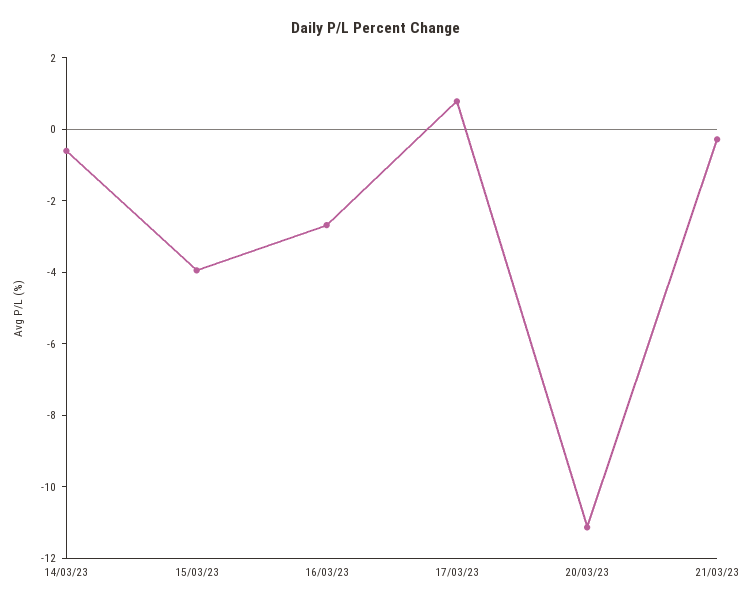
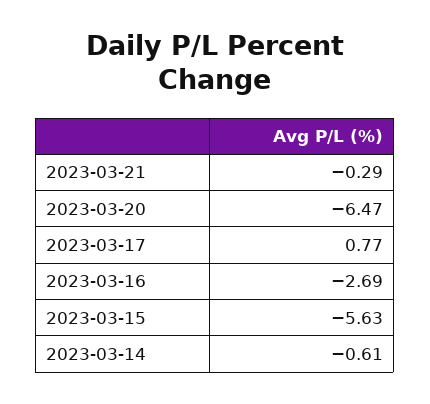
15/03/23: -4 -> -5.63
20/03/23: -11 -> -6.47

